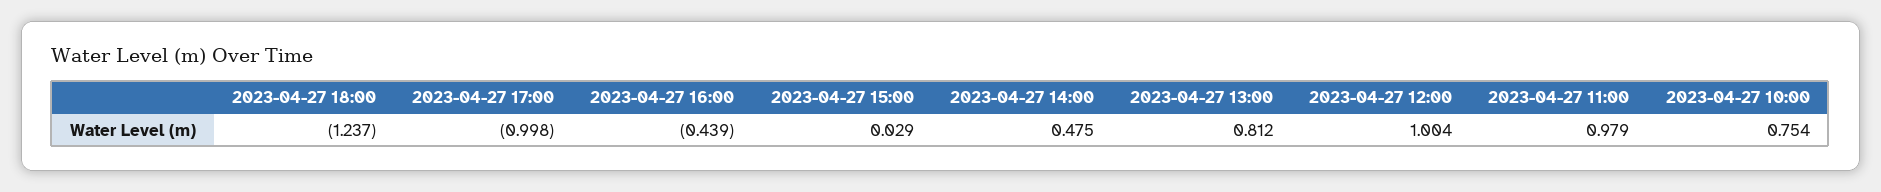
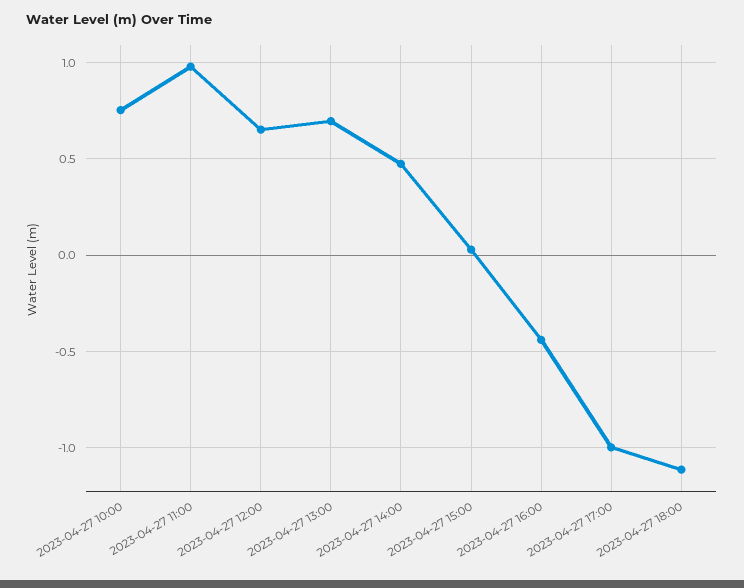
2023-04-27 18:00: -1.237 -> -1.1
2023-04-27 13:00: 0.812 -> 0.7
2023-04-27 12:00: 1.004 -> 0.65

